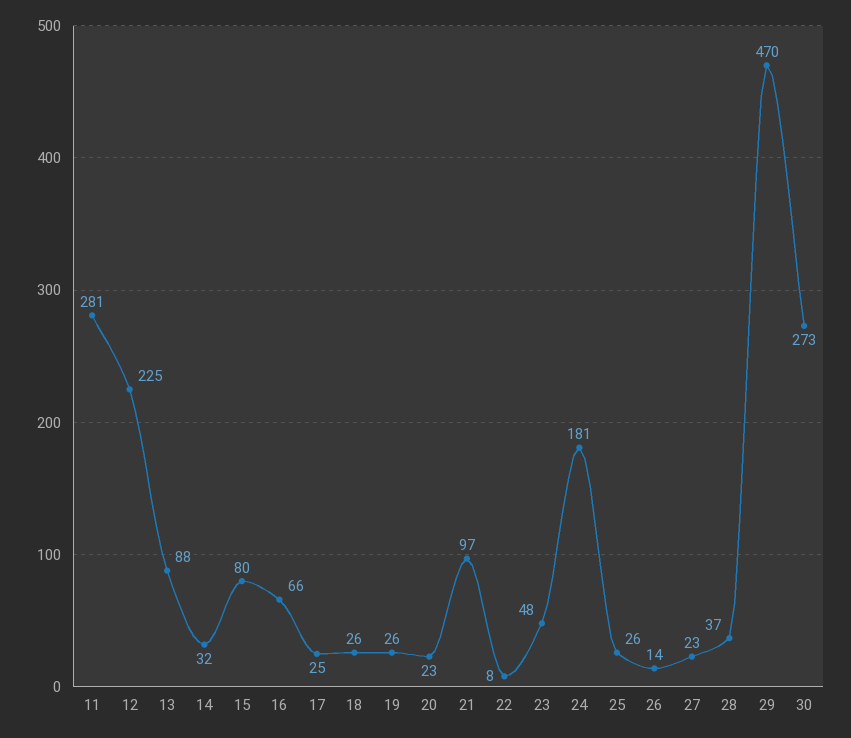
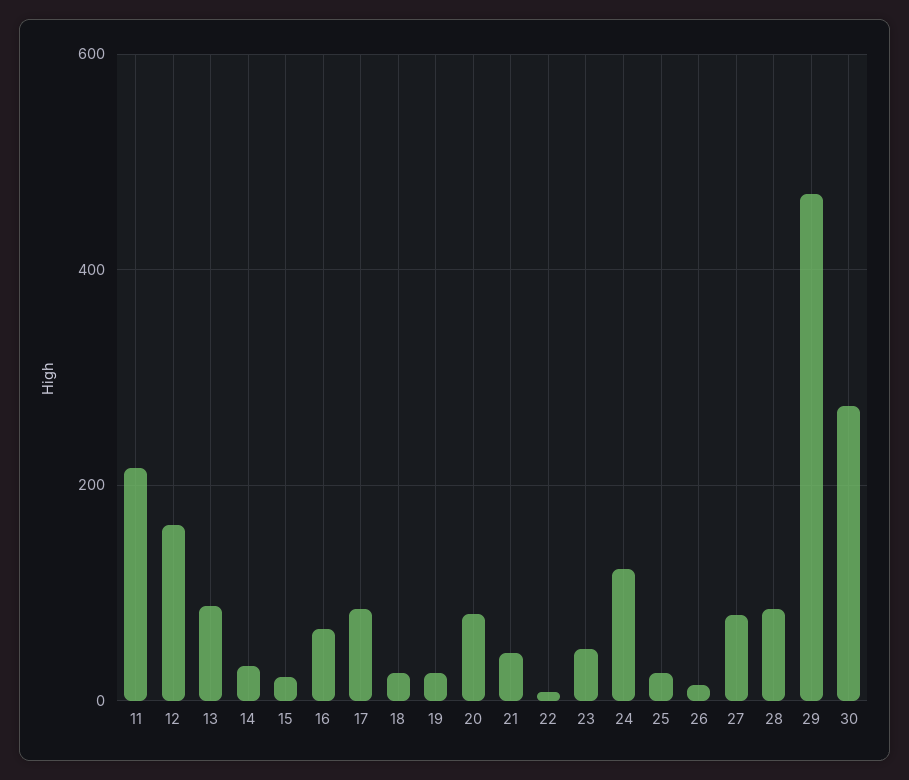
11: 281 -> 220
12: 225 -> 160
15: 80 -> 20
17: 25 -> 80
20: 23 -> 80
21: 97 -> 40
24: 181 -> 120
27: 23 -> 80
28: 37 -> 80

